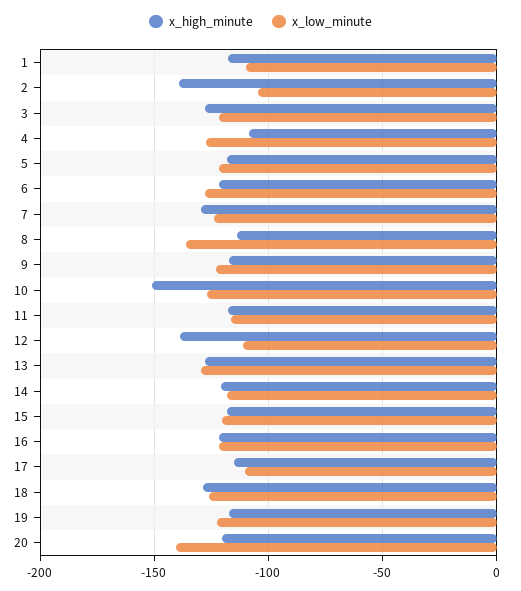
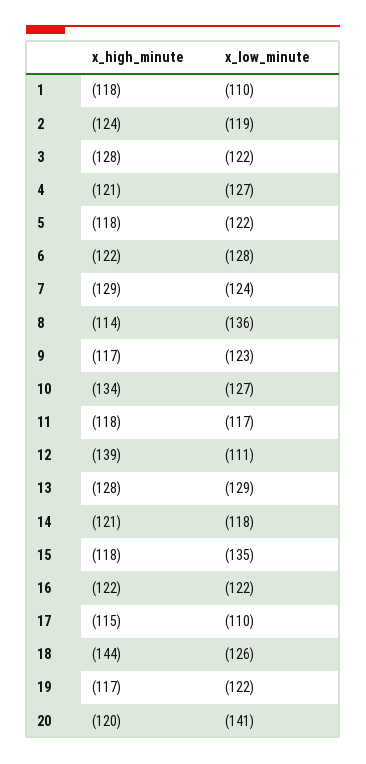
x_high_minute, 2: -140 -> -124
x_low_minute, 2: -105 -> -119
x_high_minute, 4: -110 -> -121
x_high_minute, 10: -150 -> -134
x_low_minute, 15: -120 -> -135
x_high_minute, 18: -130 -> -144

